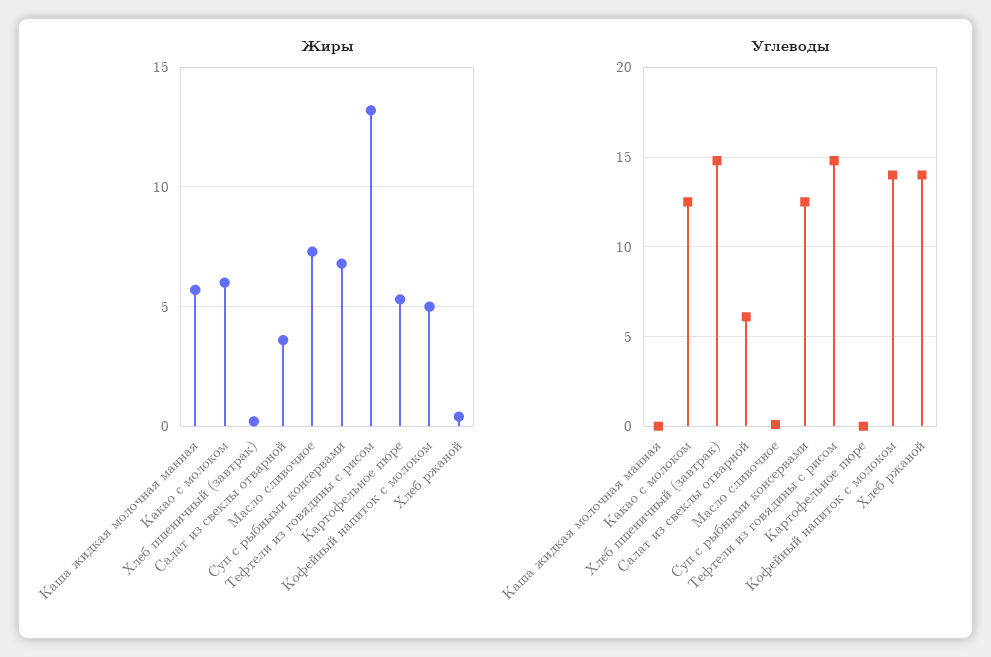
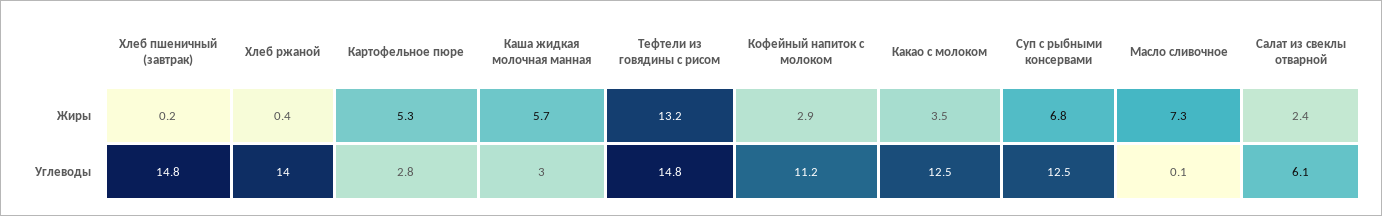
Жиры, Какао с молоком: 6 -> 3.5
Жиры, Салат из свеклы отварной: 3.5 -> 2.4
Жиры, Кофейный напиток с молоком: 5 -> 2.9
Углеводы, Каша жидкая молочная манная: 0 -> 3
Углеводы, Картофельное пюре: 0 -> 2.8
Углеводы, Кофейный напиток с молоком: 14 -> 11.2

